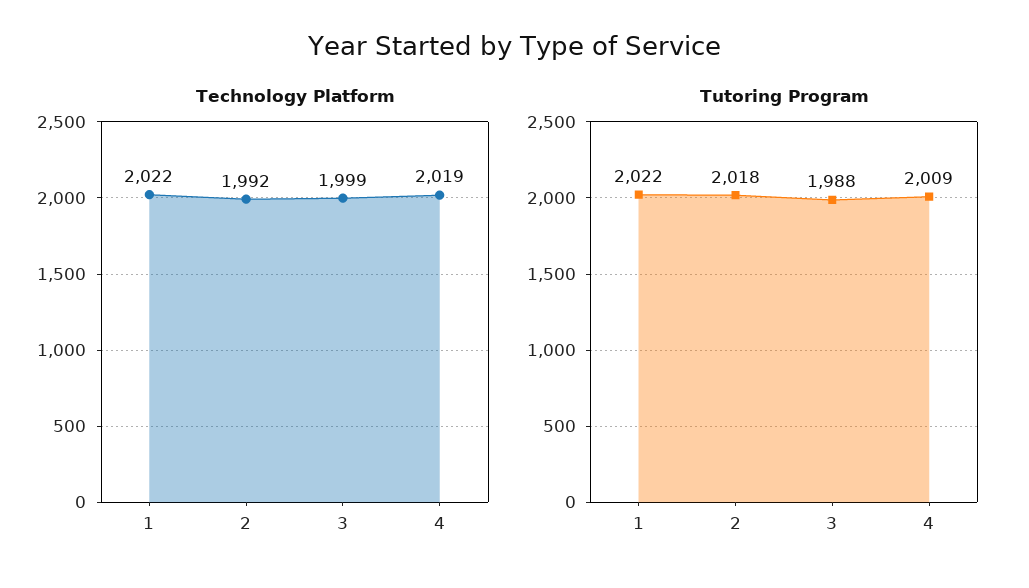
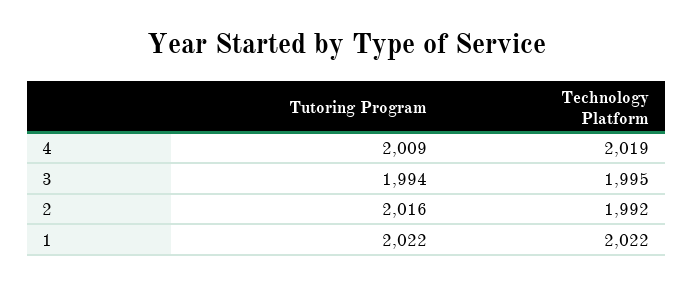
Technology Platform, 3: 1999 -> 1995
Tutoring Program, 2: 2018 -> 2016
Tutoring Program, 3: 1988 -> 1994

